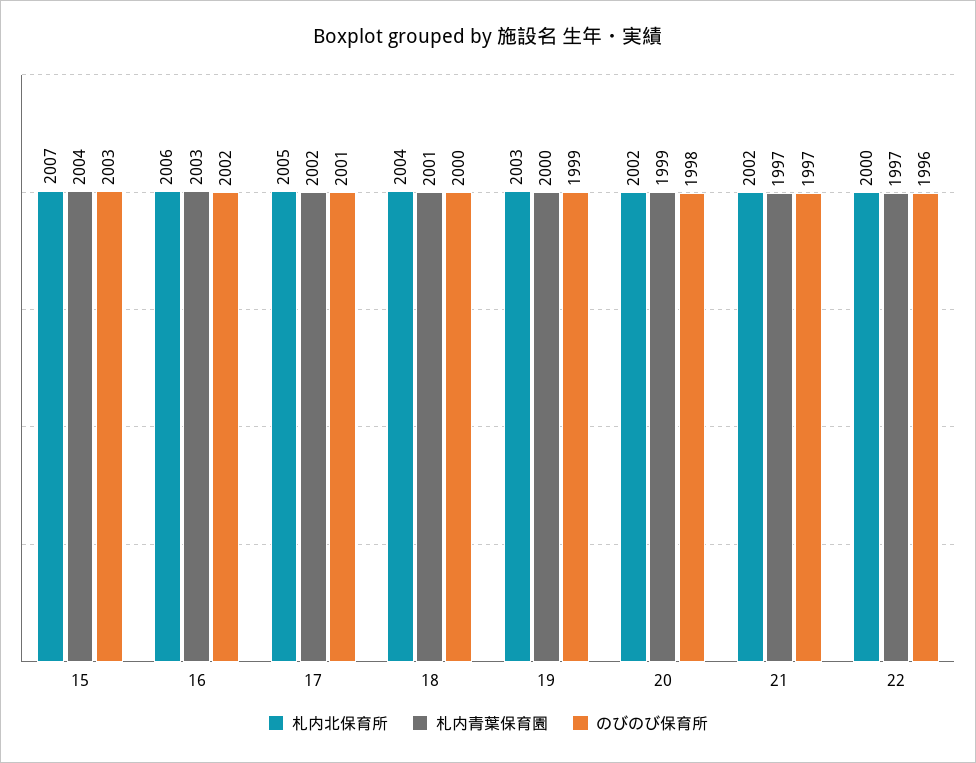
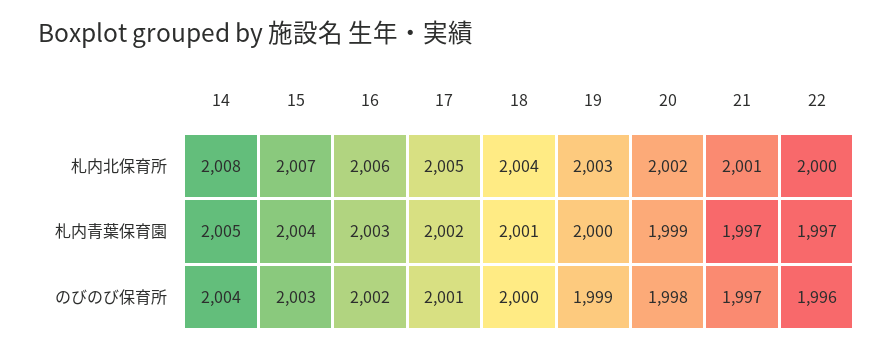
札内北保育所, 21: 2002 -> 2001
札内北保育所, 14: none -> 2008
札内青葉保育園, 14: none -> 2005
のびのび保育所, 14: none -> 2004

